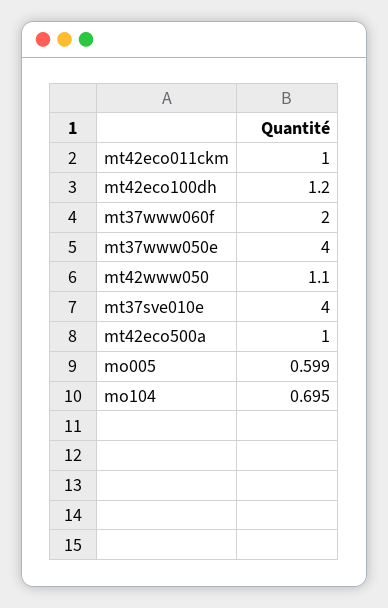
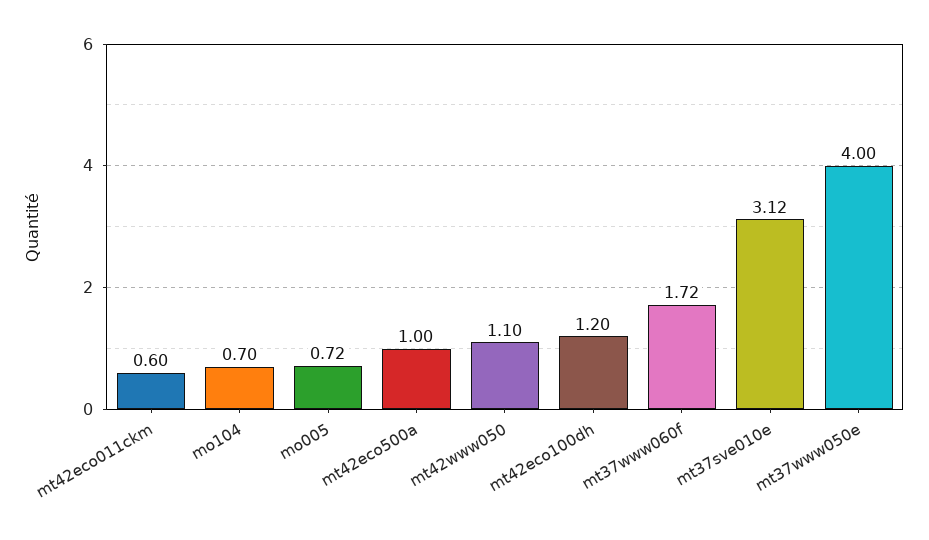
mt42eco011ckm: 1 -> 0.6
mt37www060f: 2 -> 1.72
mt37sve010e: 4 -> 3.12
mo005: 0.599 -> 0.72

